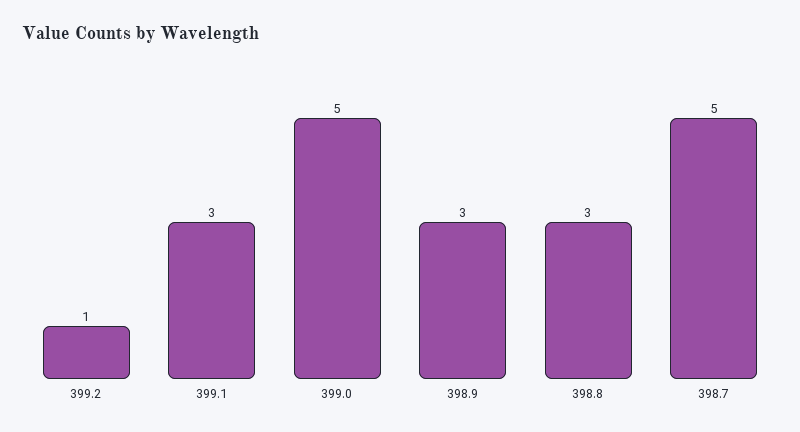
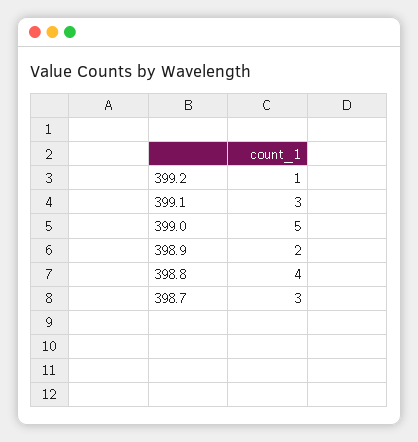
398.9: 3 -> 2
398.8: 3 -> 4
398.7: 5 -> 3

